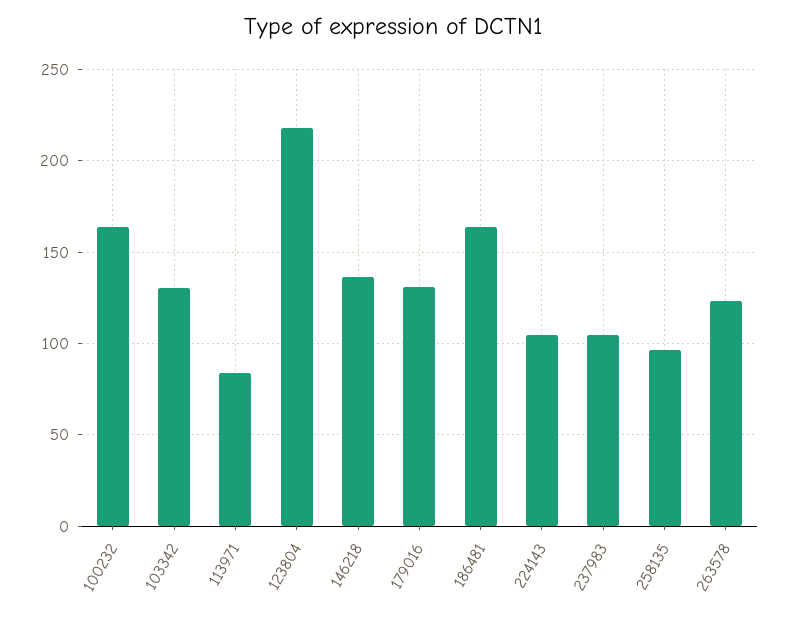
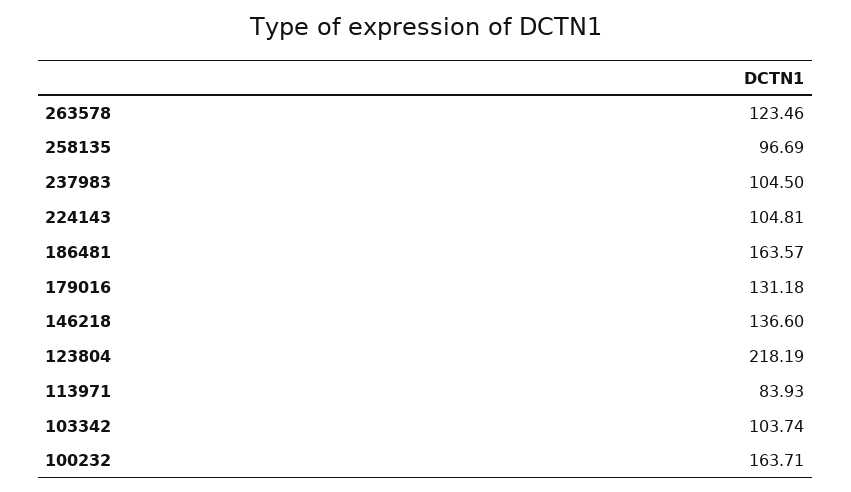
103342: 130 -> 103.74

